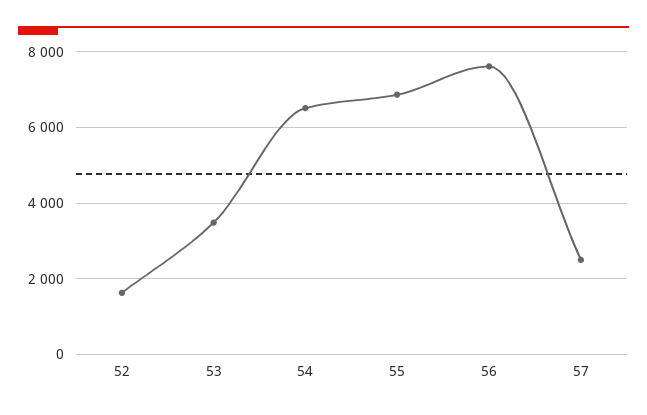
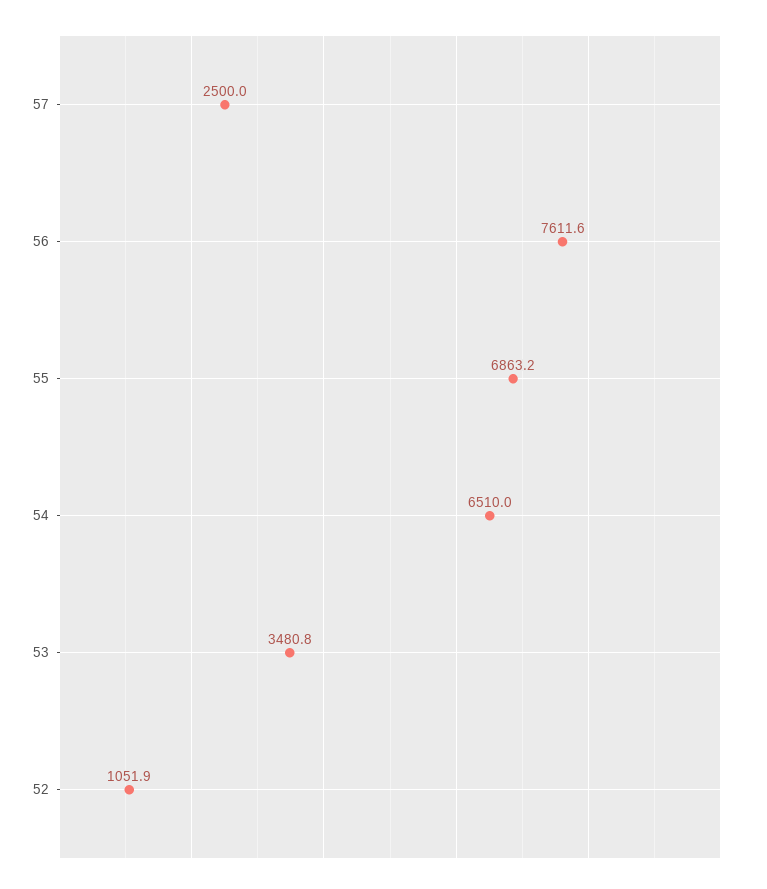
52: 1600 -> 1051.9

